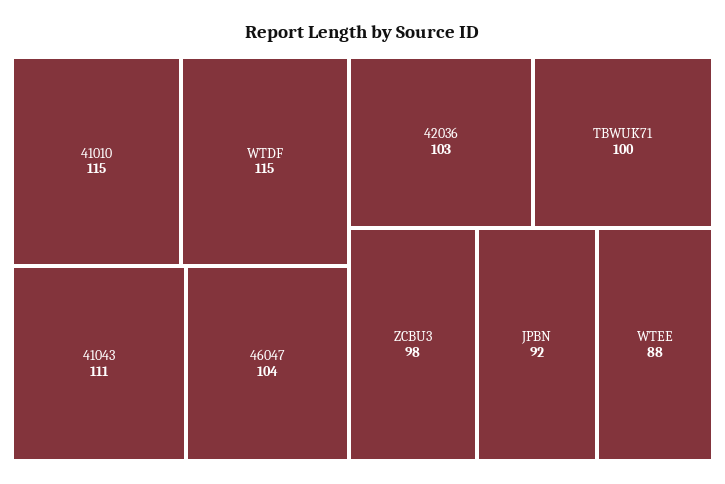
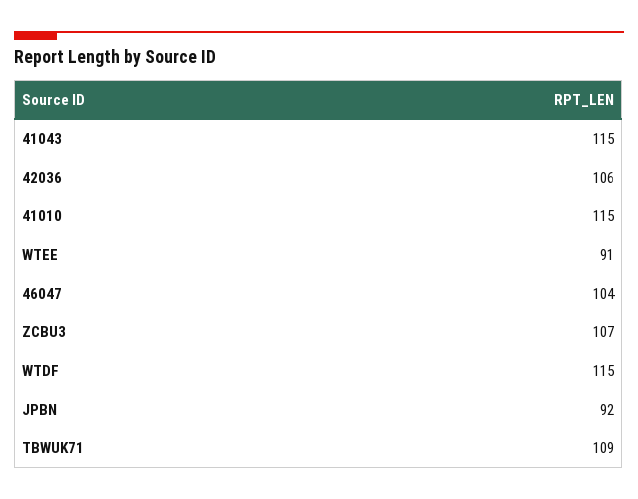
41043: 111 -> 115
42036: 103 -> 106
TBWUK71: 100 -> 109
ZCBU3: 98 -> 107
WTEE: 88 -> 91

